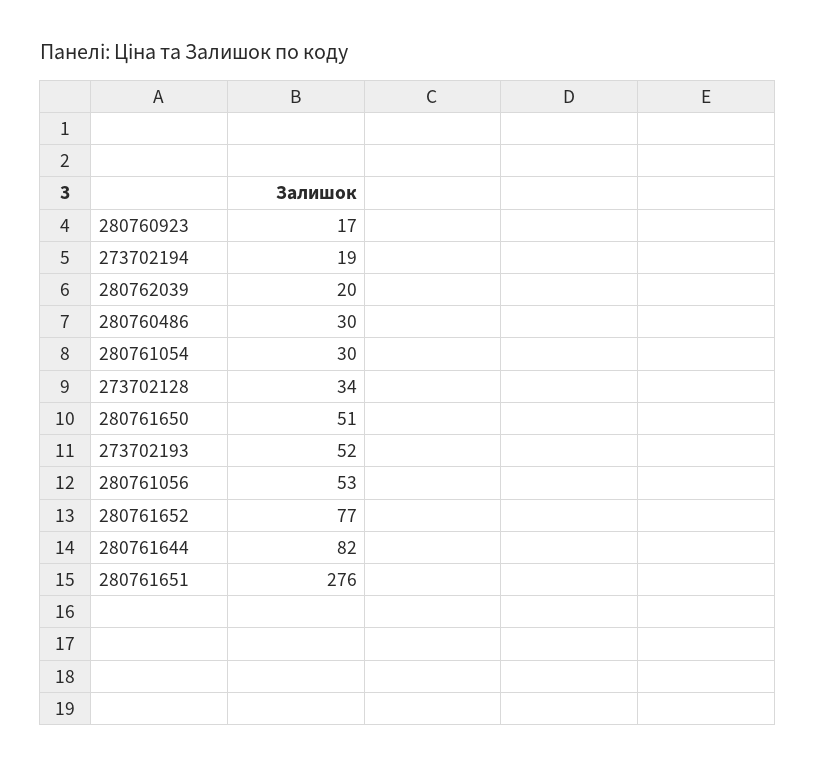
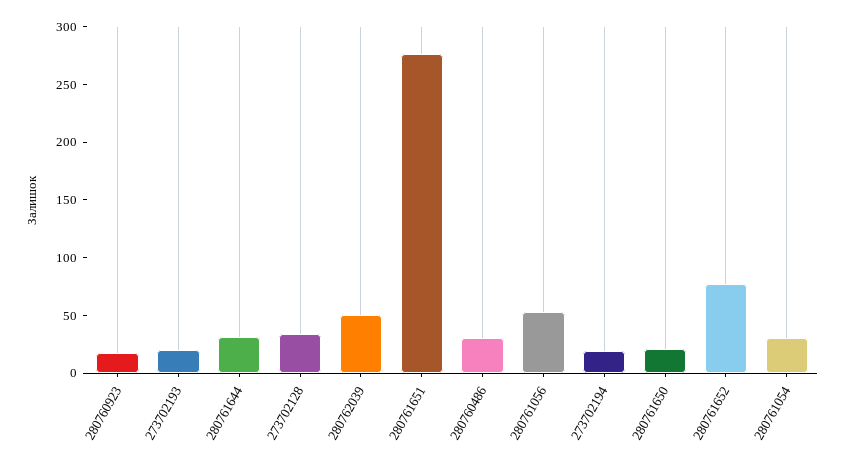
280762039: 20 -> 50
280761650: 51 -> 20
273702193: 52 -> 20
280761644: 82 -> 30

